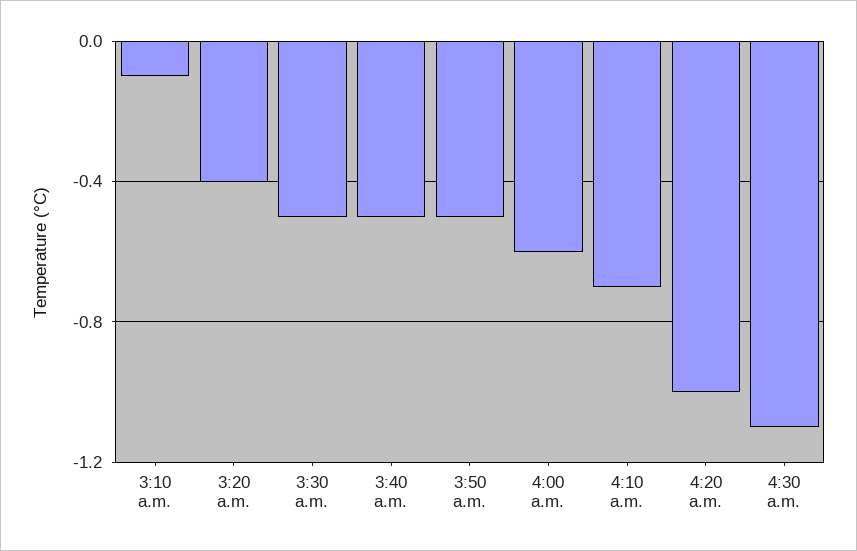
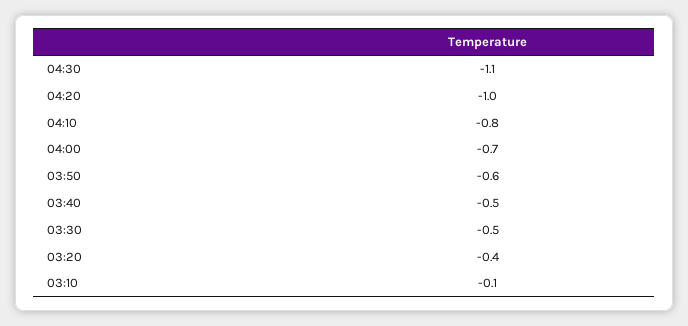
3:50 a.m.: -0.5 -> -0.6
4:00 a.m.: -0.6 -> -0.7
4:10 a.m.: -0.7 -> -0.8

